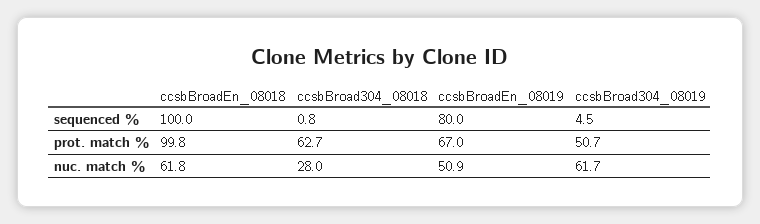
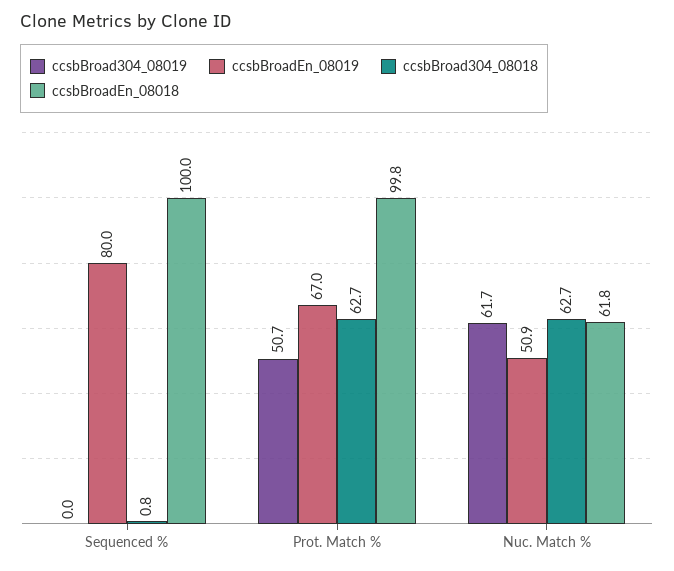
ccsbBroad304_08019, sequenced %: 4.5 -> 0
ccsbBroad304_08018, nuc. match %: 28 -> 62.7

